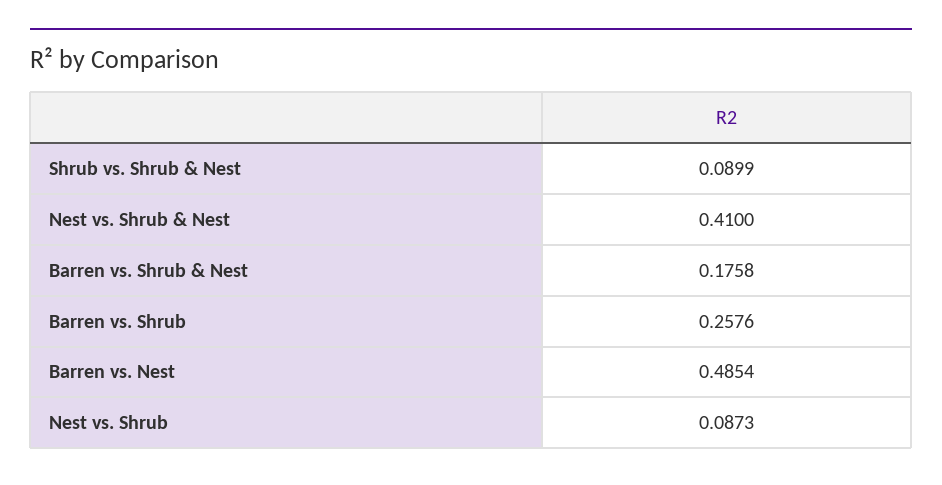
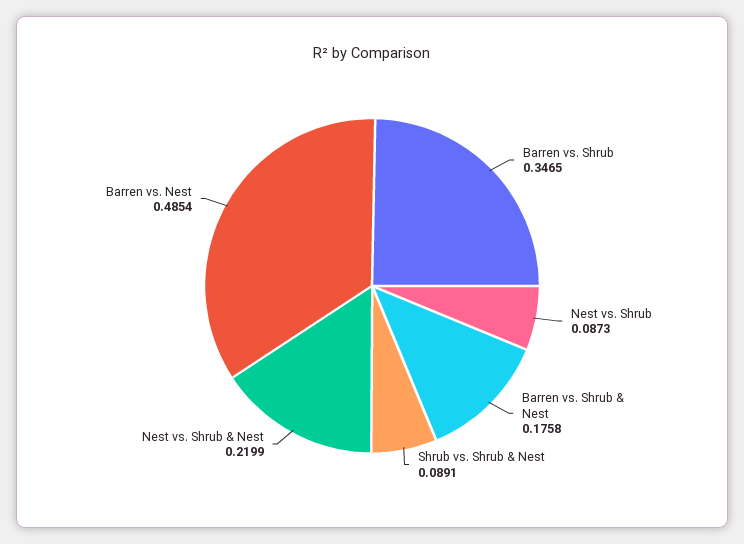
Shrub vs. Shrub & Nest: 0.0899 -> 0.0891
Nest vs. Shrub & Nest: 0.41 -> 0.2199
Barren vs. Shrub: 0.2576 -> 0.3465

